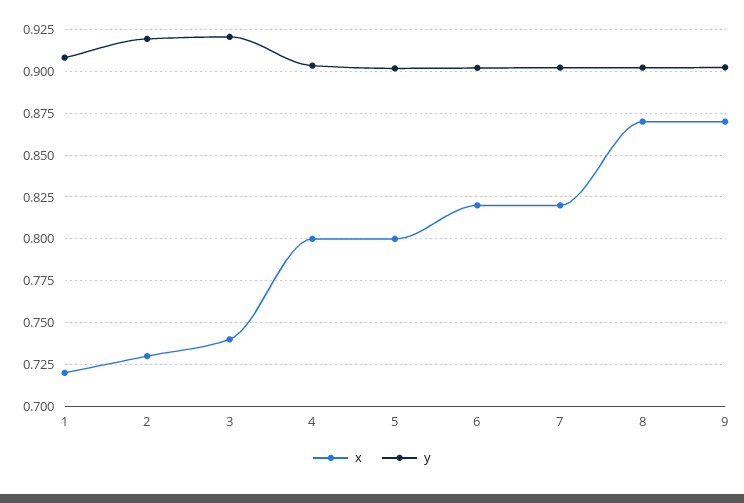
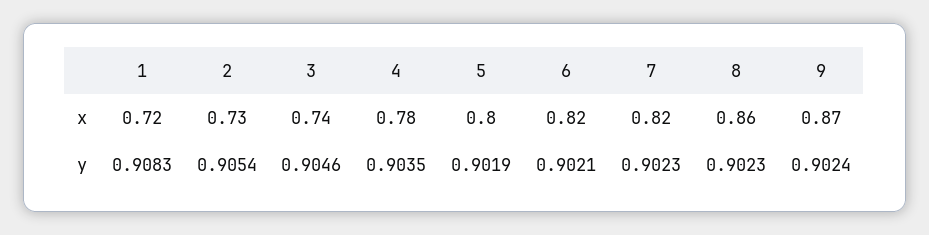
y, 2: 0.92 -> 0.9054
y, 3: 0.92 -> 0.9046
x, 4: 0.8 -> 0.78
x, 8: 0.87 -> 0.86

